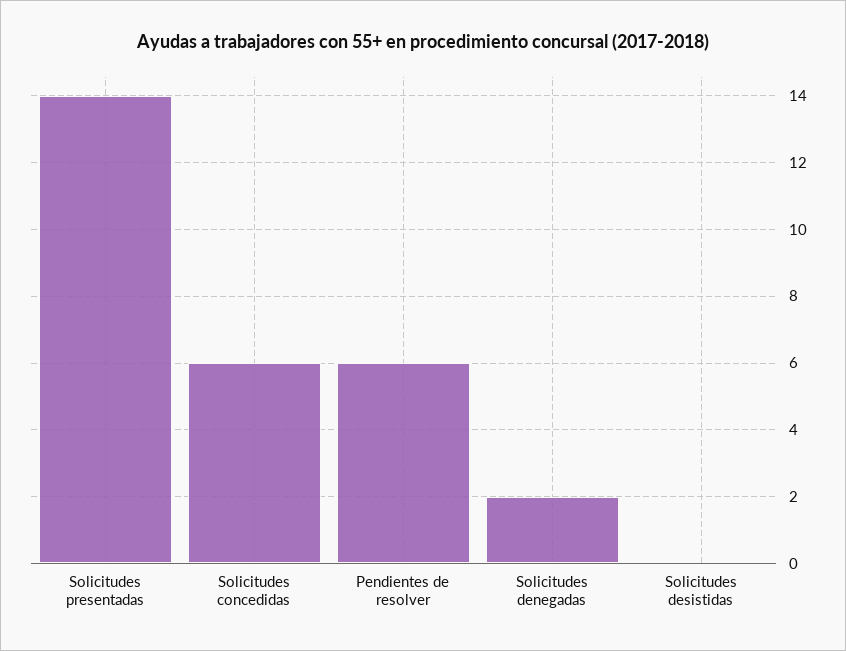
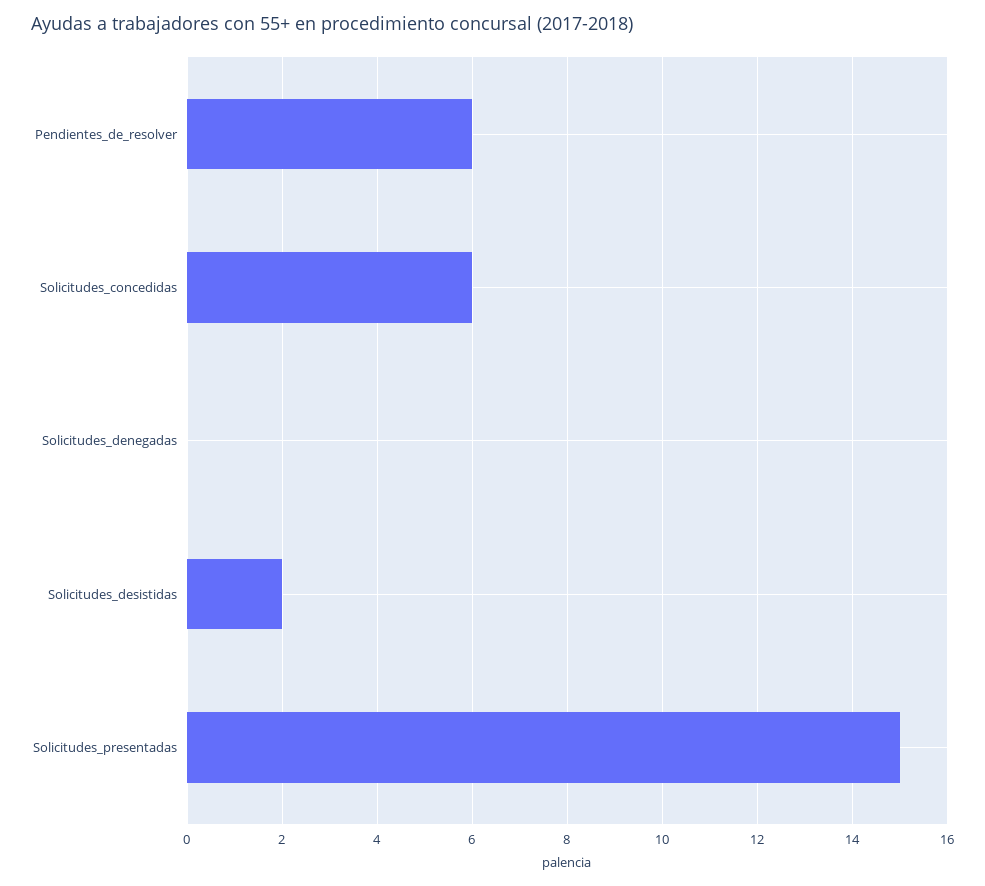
Solicitudes presentadas: 14 -> 15
Solicitudes denegadas: 2 -> 0
Solicitudes desistidas: 0 -> 2

